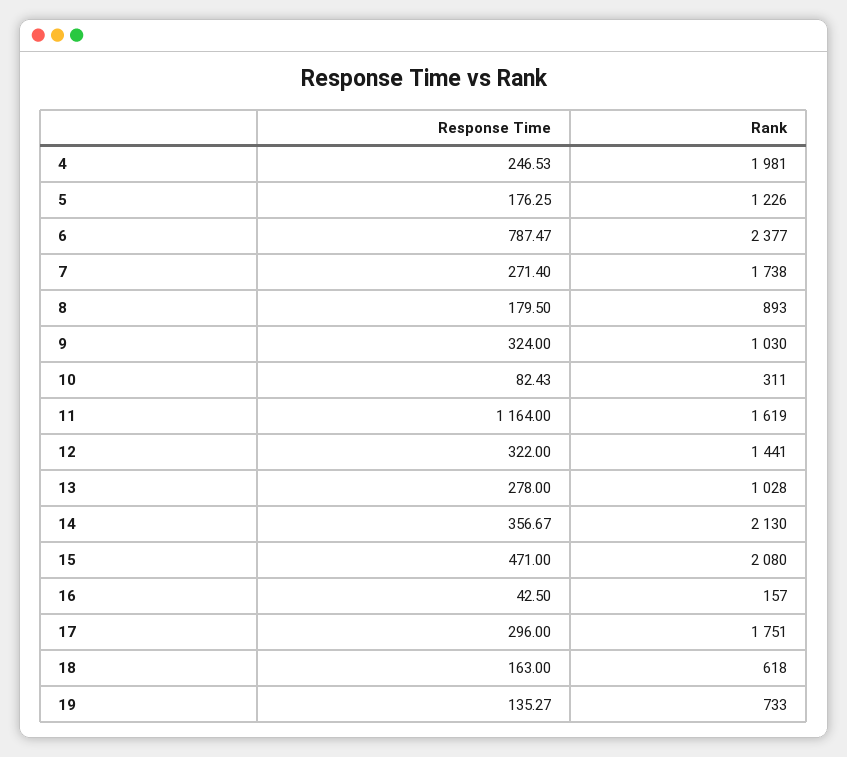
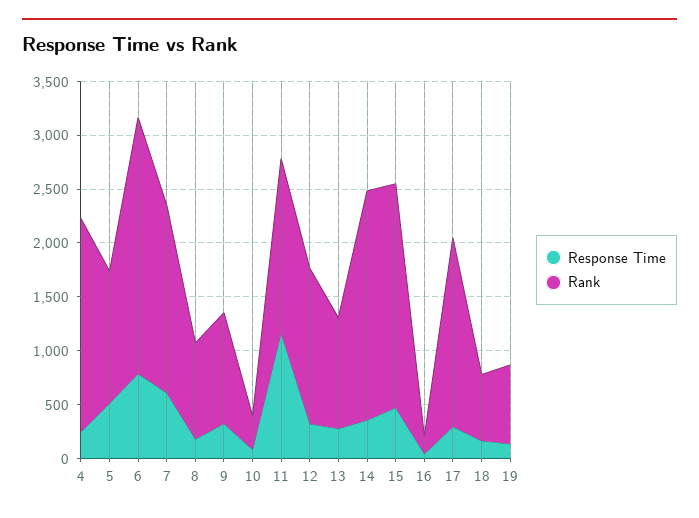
Response Time, 5: 176.25 -> 500
Response Time, 7: 271.4 -> 600

